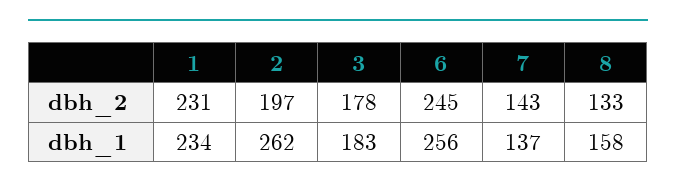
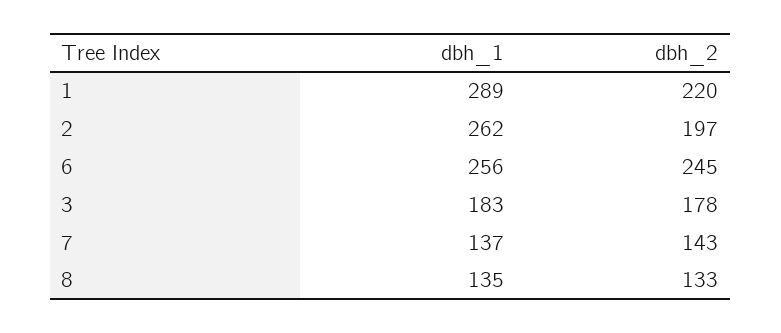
1, dbh_2: 231 -> 220
1, dbh_1: 234 -> 289
8, dbh_1: 158 -> 135

